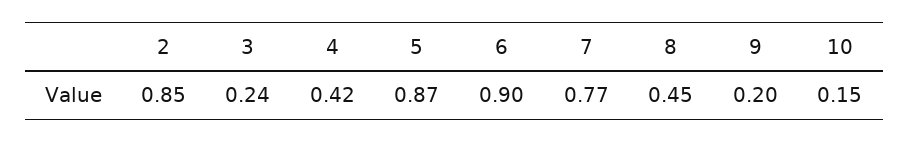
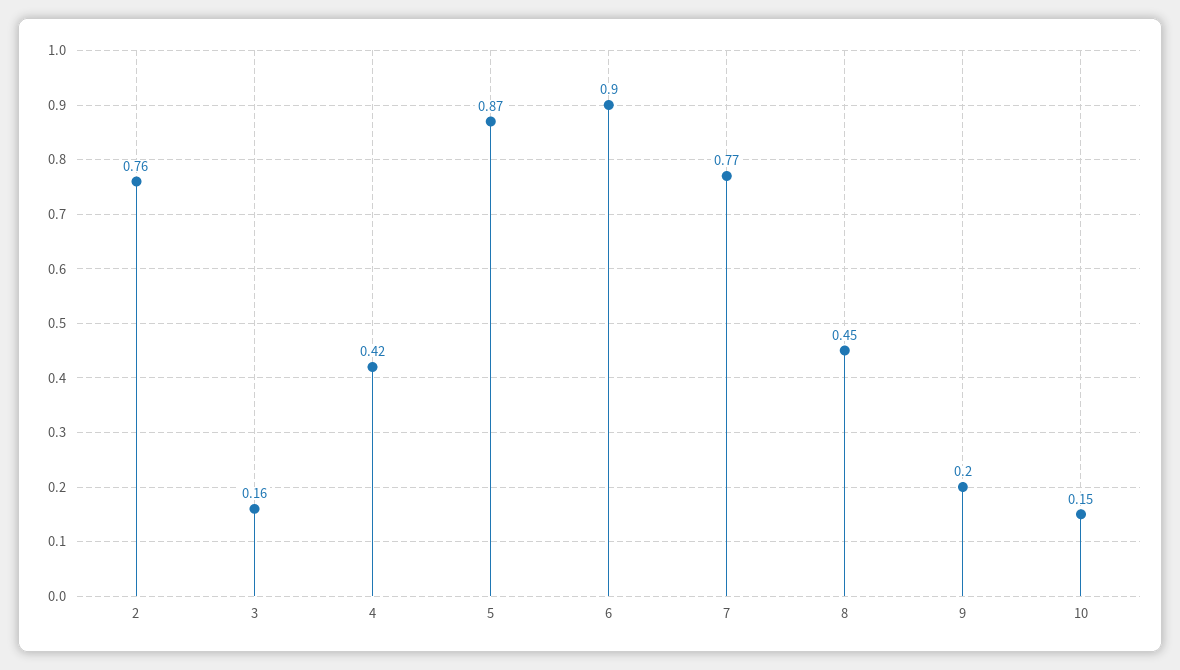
2: 0.85 -> 0.76
3: 0.24 -> 0.16

